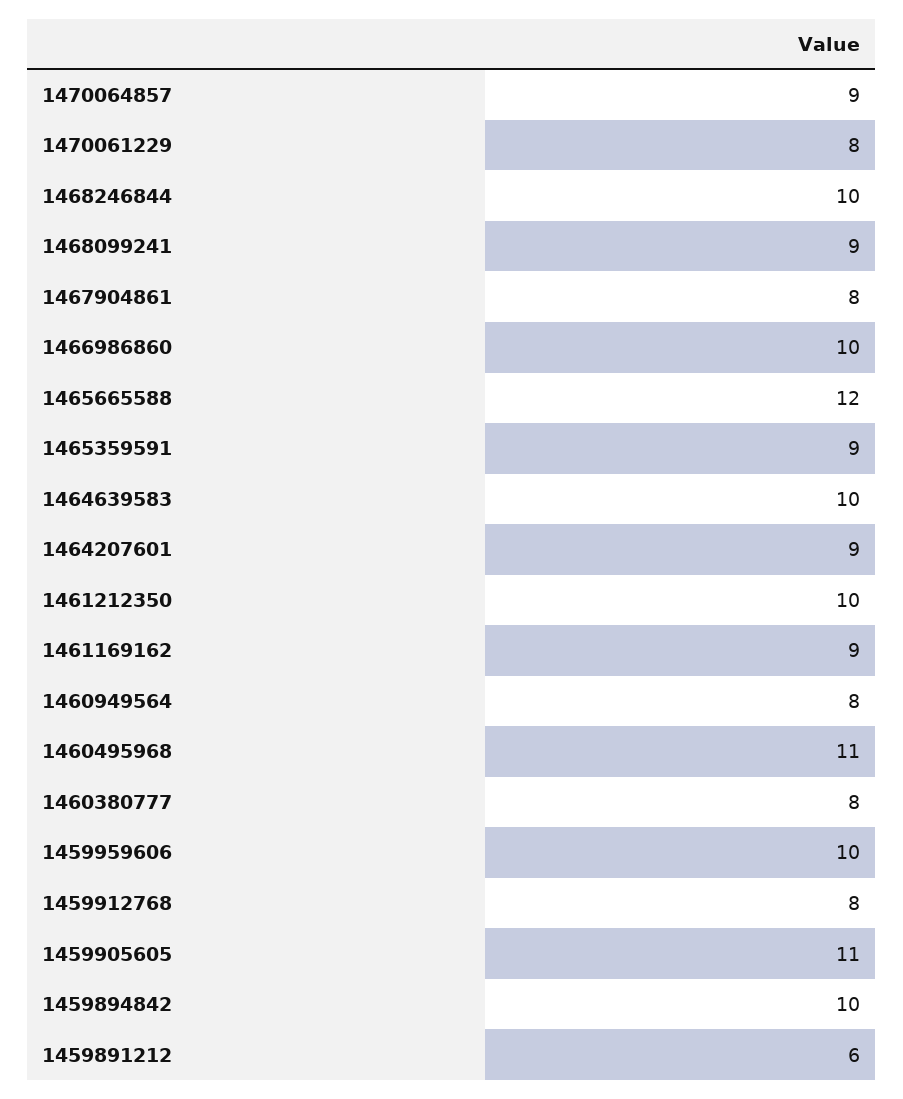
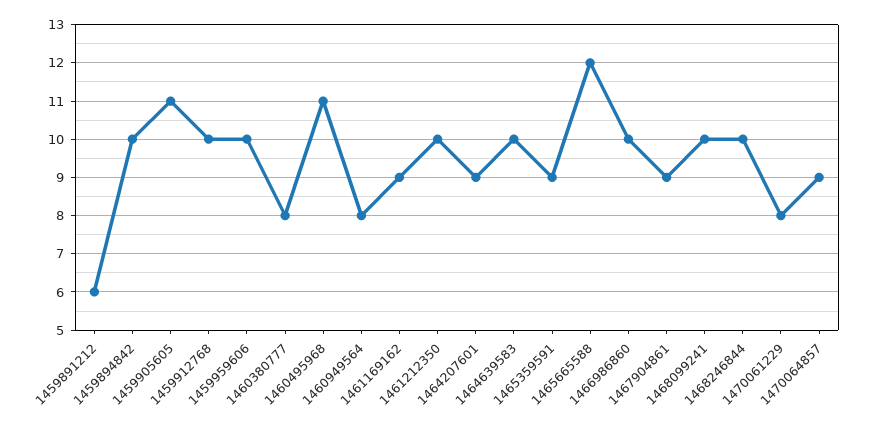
1468099241: 9 -> 10
1467904861: 8 -> 9
1459912768: 8 -> 10

